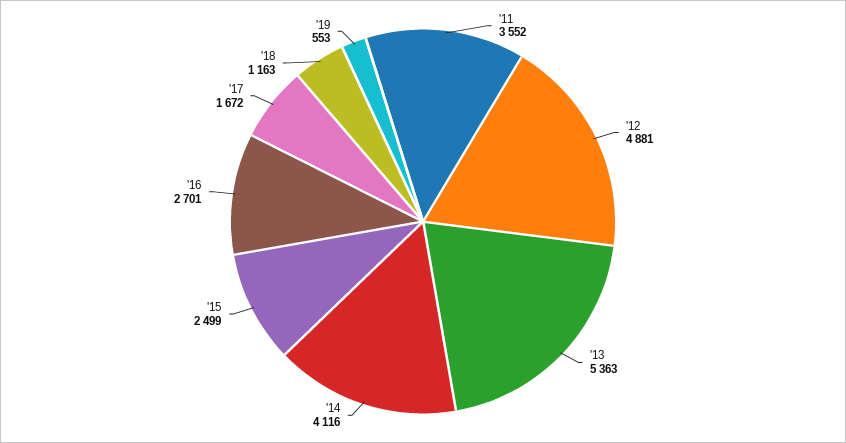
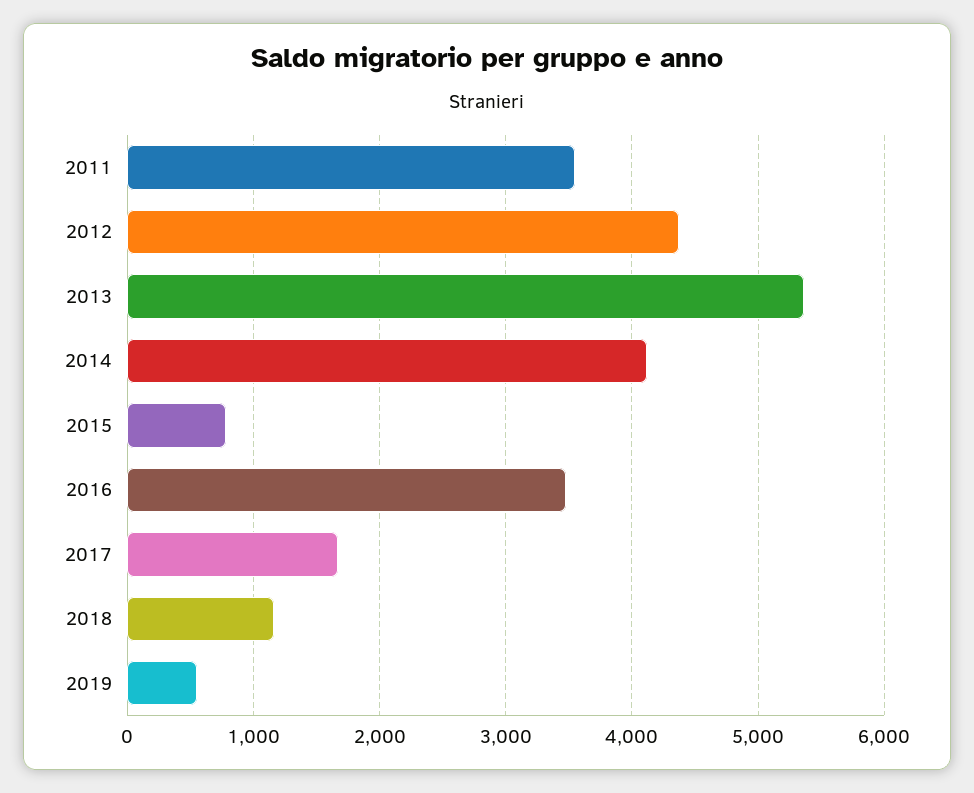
'12: 4881 -> 4400
'15: 2499 -> 800
'16: 2701 -> 3500

